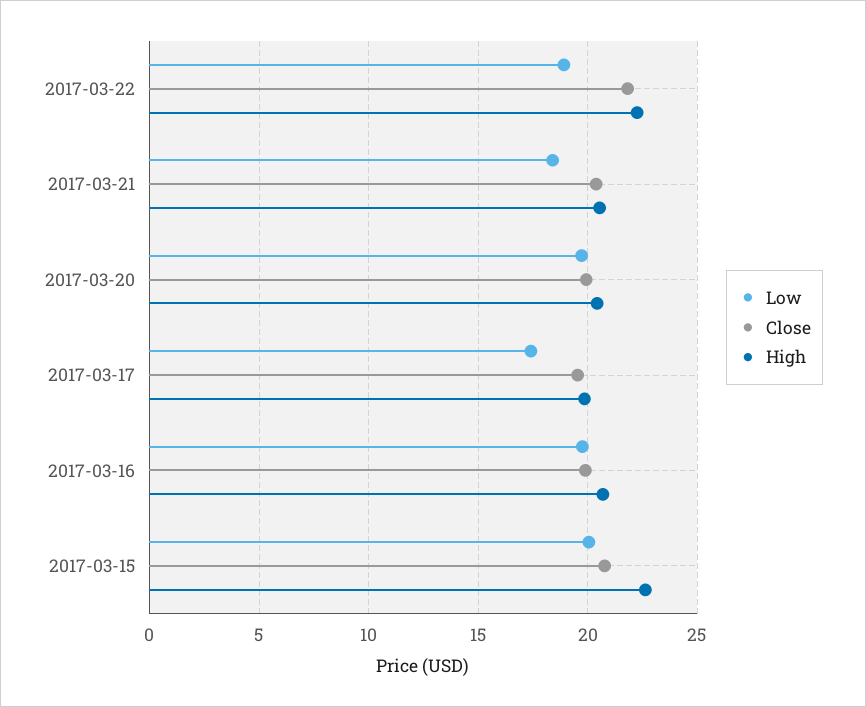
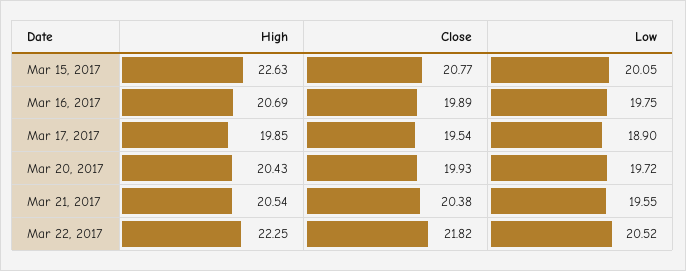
Low, 2017-03-22: 19 -> 20.52
Low, 2017-03-21: 18.5 -> 19.55
Low, 2017-03-17: 17.5 -> 18.9

